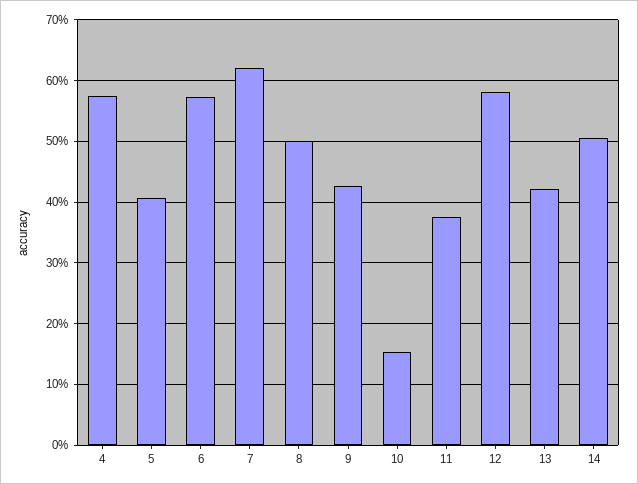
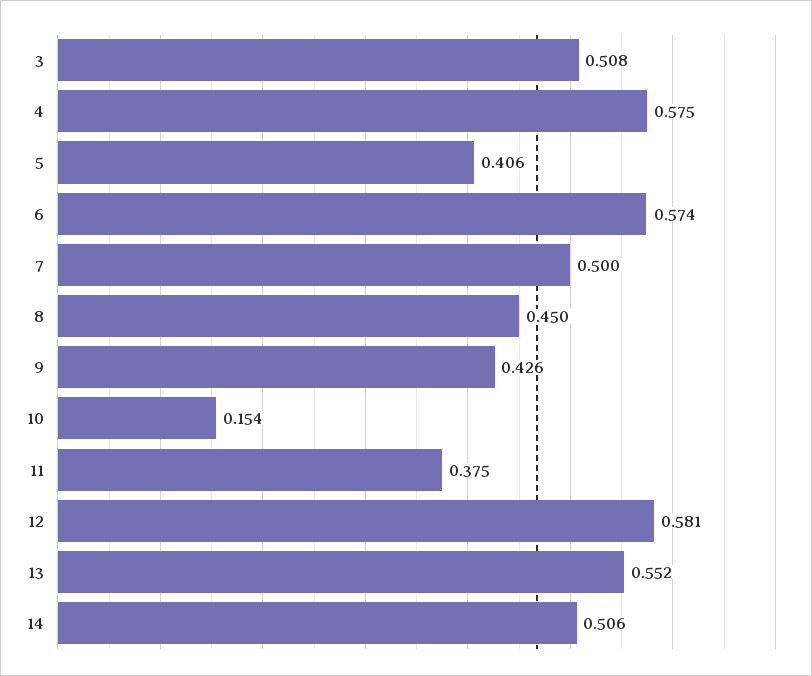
7: 0.62 -> 0.5
8: 0.5 -> 0.45
13: 0.42 -> 0.552
3: none -> 0.508

